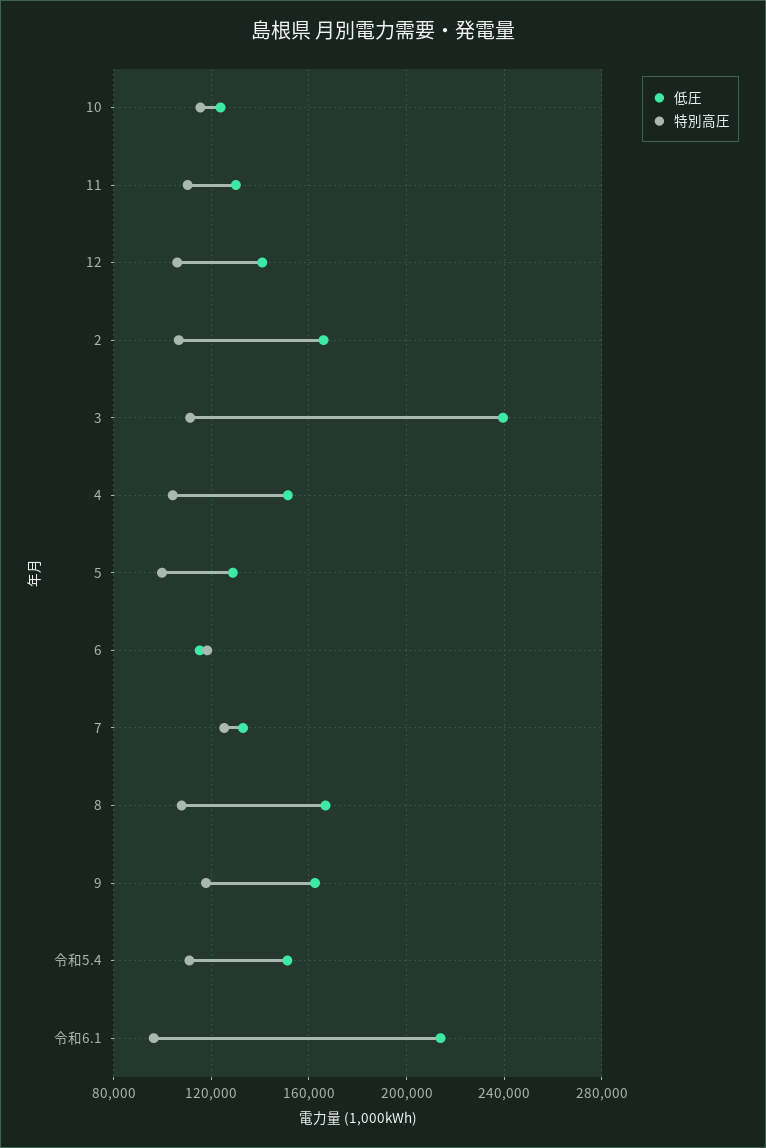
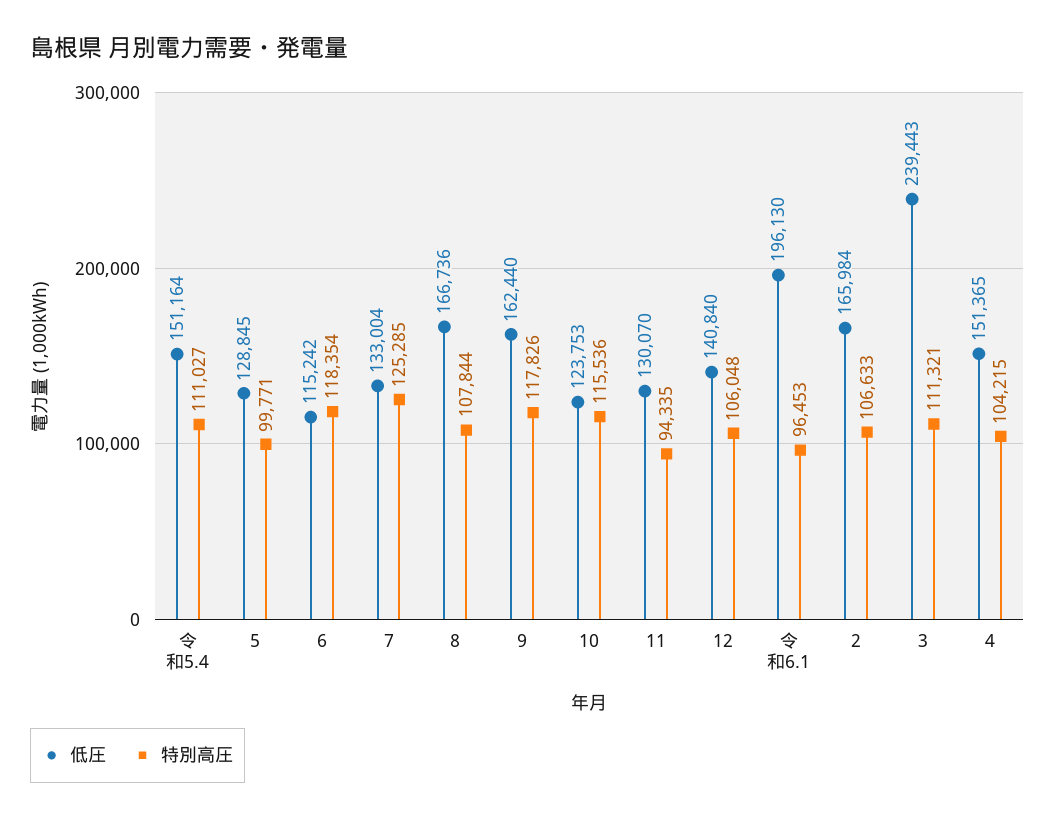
特別高圧, 11: 110000 -> 94335
低圧, 令和6.1: 215000 -> 196130

